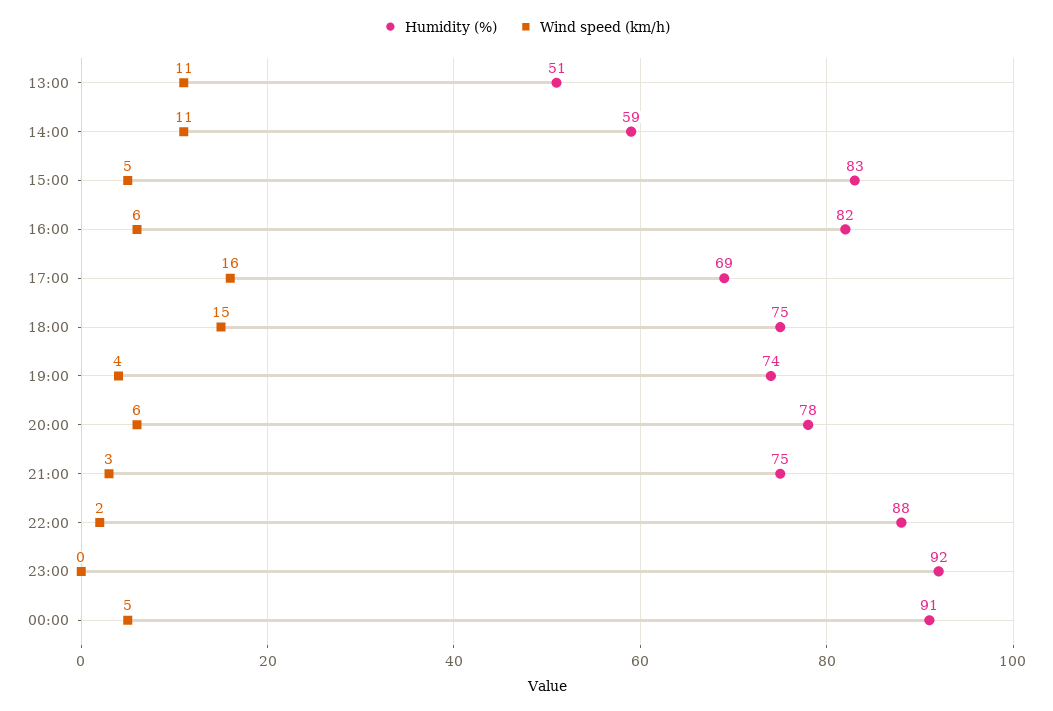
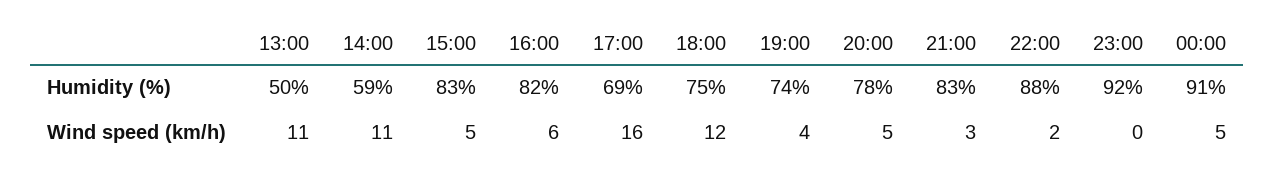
Humidity (%), 13:00: 51 -> 50
Wind speed (km/h), 18:00: 15 -> 12
Wind speed (km/h), 20:00: 6 -> 5
Humidity (%), 21:00: 75 -> 83

